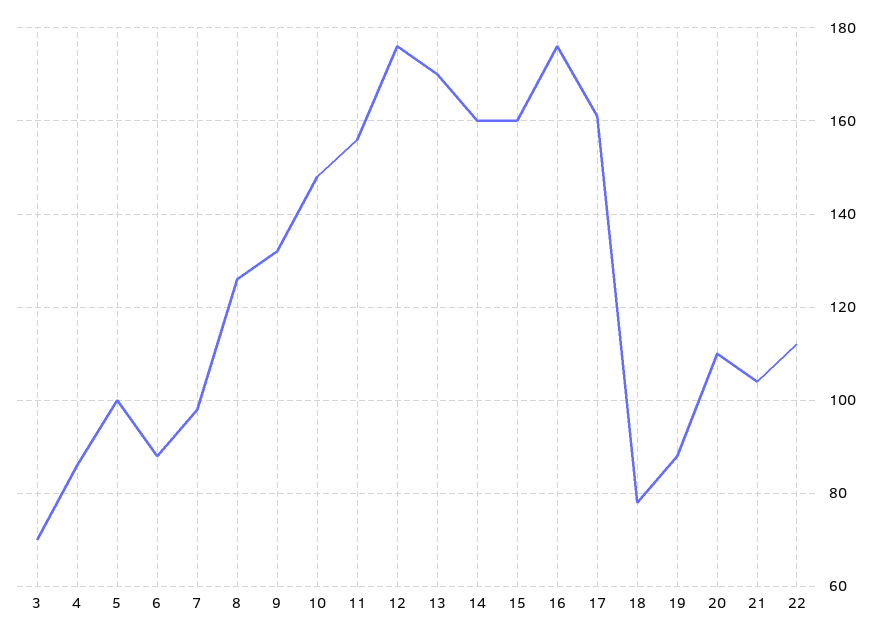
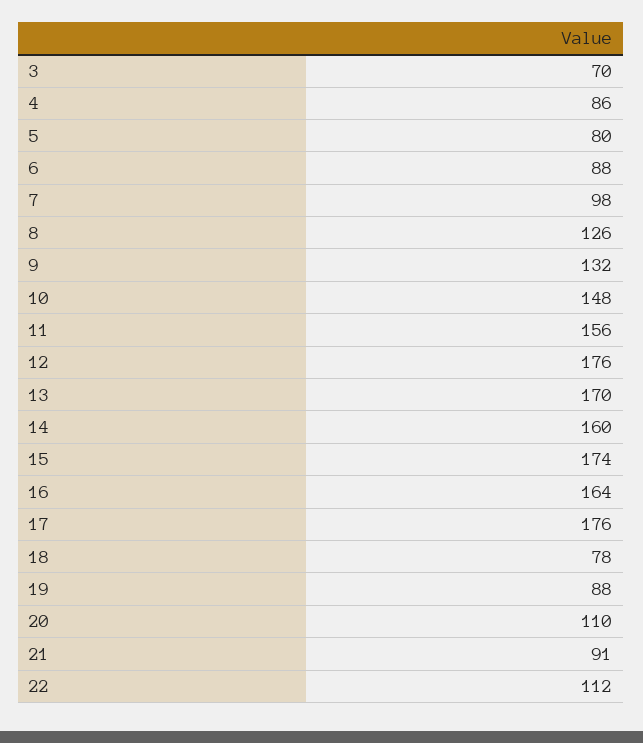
5: 100 -> 80
15: 160 -> 174
16: 175 -> 164
17: 160 -> 176
21: 105 -> 91

